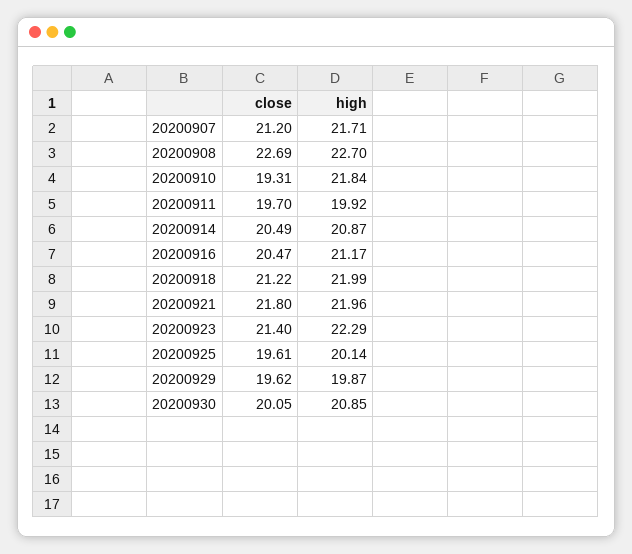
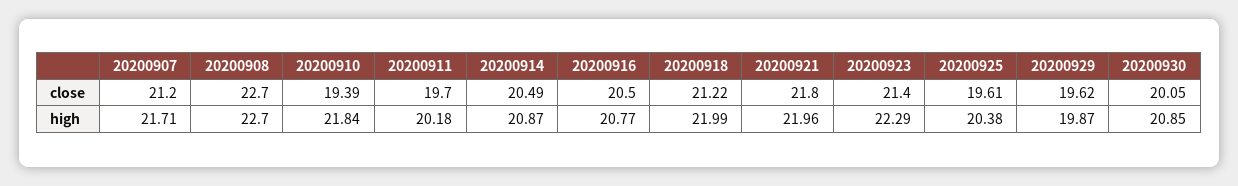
close, 20200908: 22.69 -> 22.7
close, 20200910: 19.31 -> 19.39
high, 20200911: 19.92 -> 20.18
close, 20200916: 20.47 -> 20.5
high, 20200916: 21.17 -> 20.77
high, 20200925: 20.14 -> 20.38

